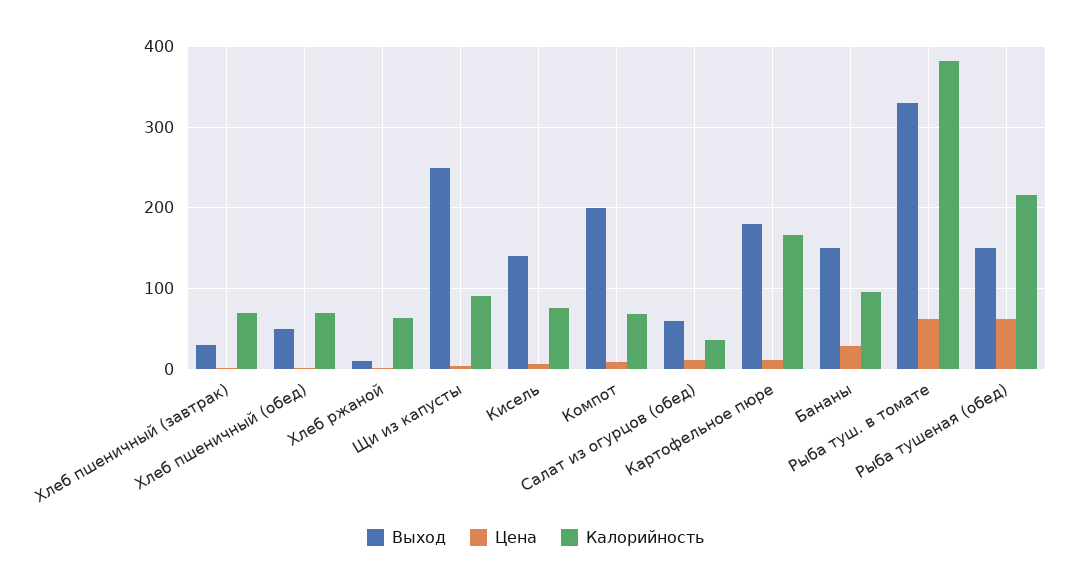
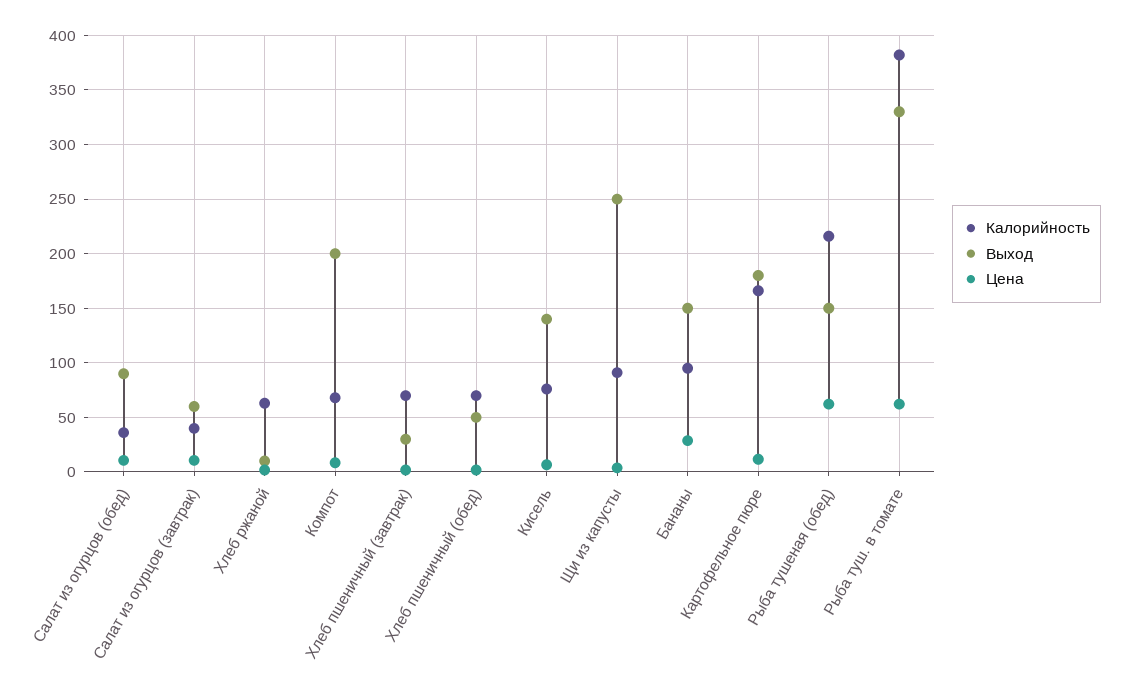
Выход, Салат из огурцов (обед): 60 -> 90
Калорийность, Салат из огурцов (завтрак): none -> 40
Выход, Салат из огурцов (завтрак): none -> 60
Цена, Салат из огурцов (завтрак): none -> 10

